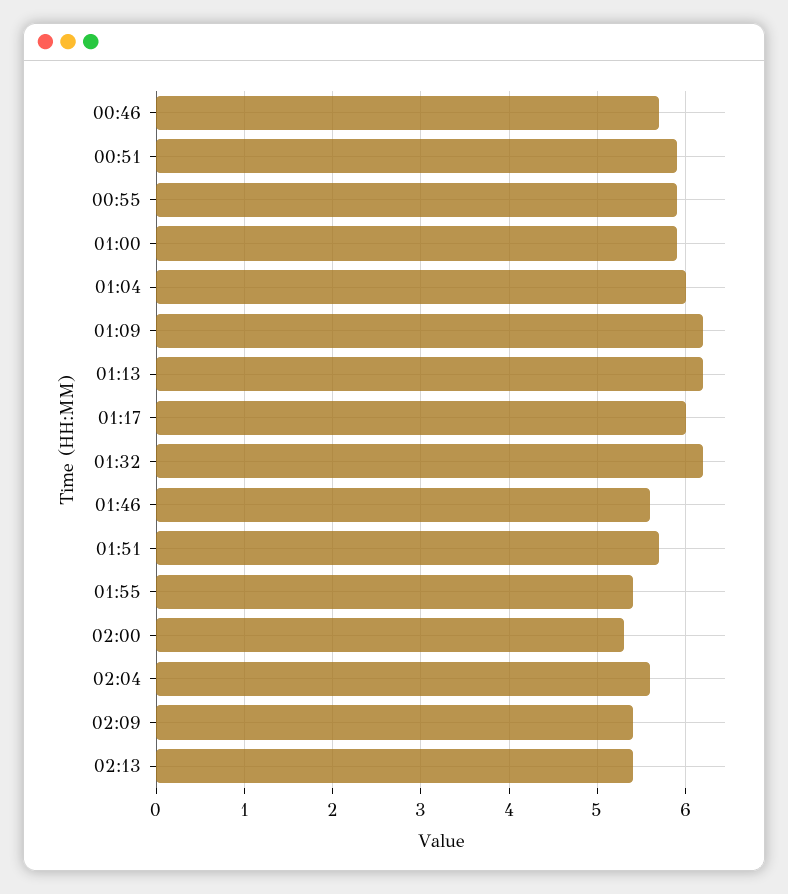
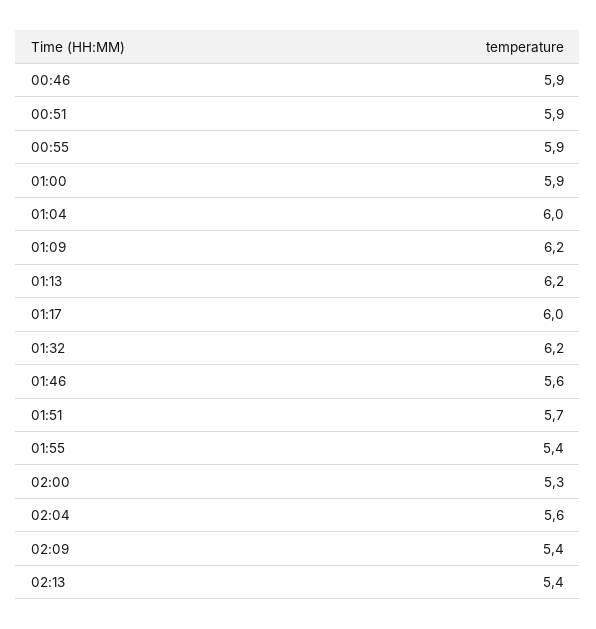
00:46: 5.7 -> 5.9

